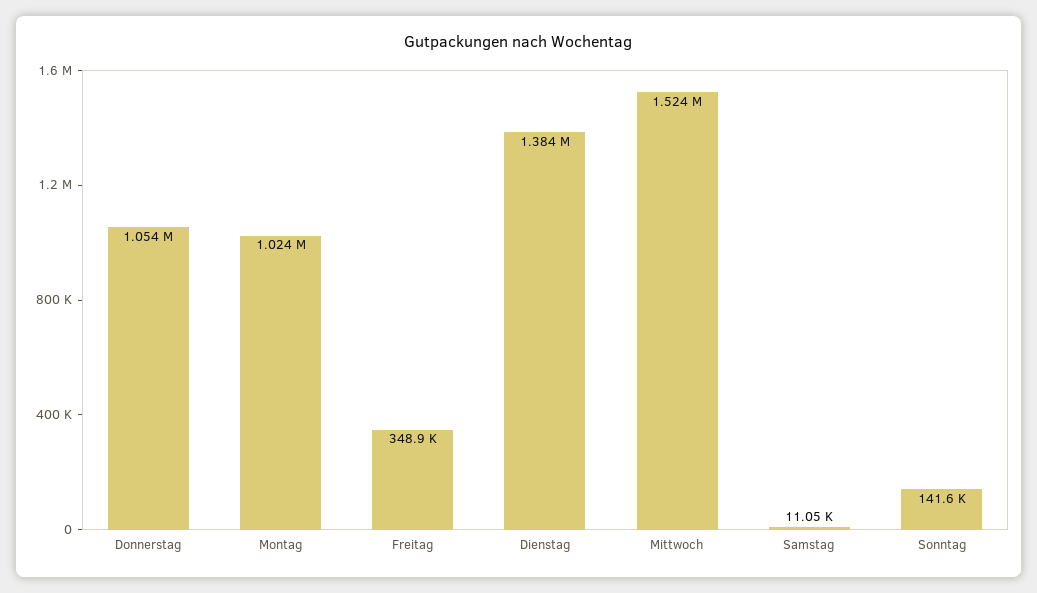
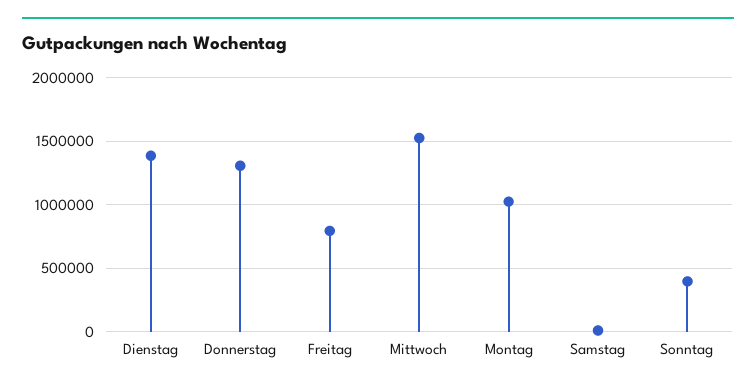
Donnerstag: 1054000 -> 1300000
Freitag: 348900 -> 800000
Sonntag: 141600 -> 400000

